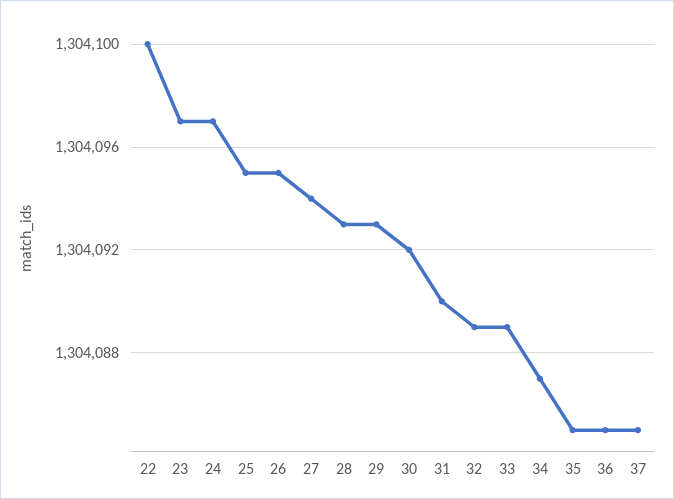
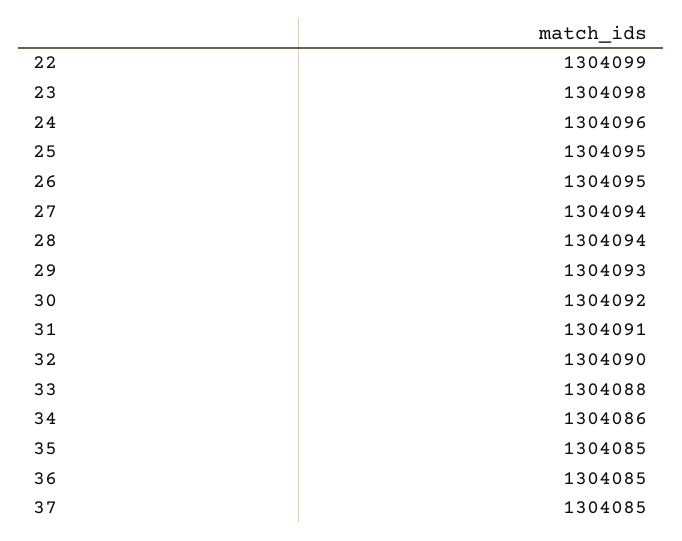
22: 1304100 -> 1304099
23: 1304097 -> 1304098
24: 1304097 -> 1304096
28: 1304093 -> 1304094
31: 1304090 -> 1304091
32: 1304089 -> 1304090
33: 1304089 -> 1304088
34: 1304087 -> 1304086

